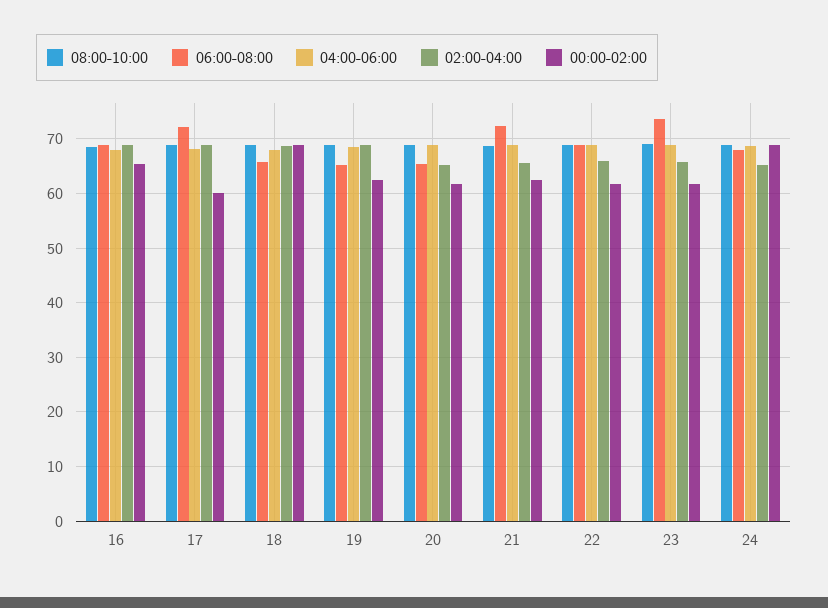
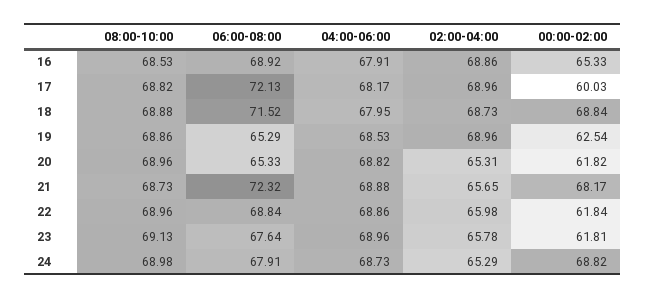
06:00-08:00, 18: 66 -> 71.52
00:00-02:00, 21: 62 -> 68.17
06:00-08:00, 23: 74 -> 67.64

